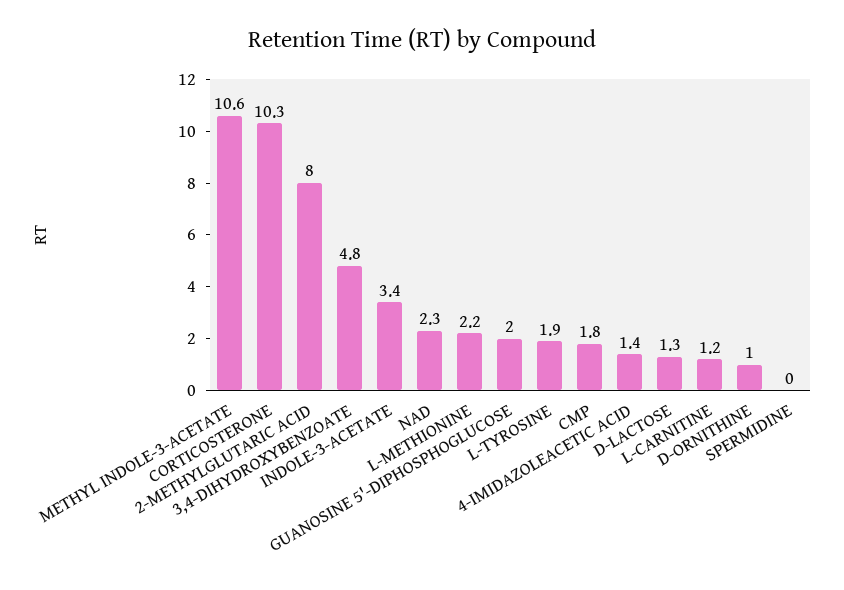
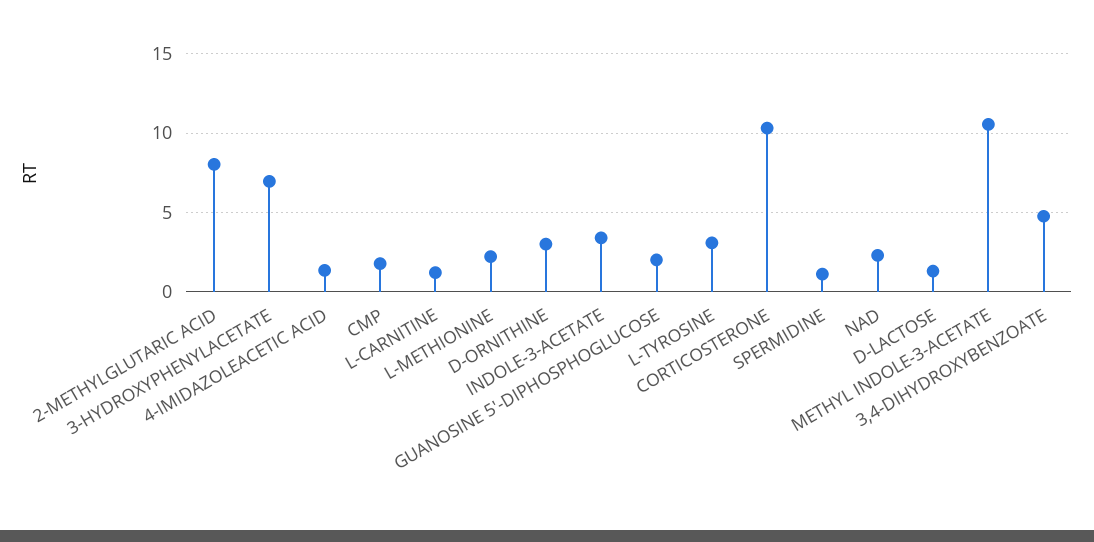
L-TYROSINE: 1.9 -> 3
D-ORNITHINE: 1 -> 3
SPERMIDINE: 0 -> 1
3-HYDROXYPHENYLACETATE: none -> 7

